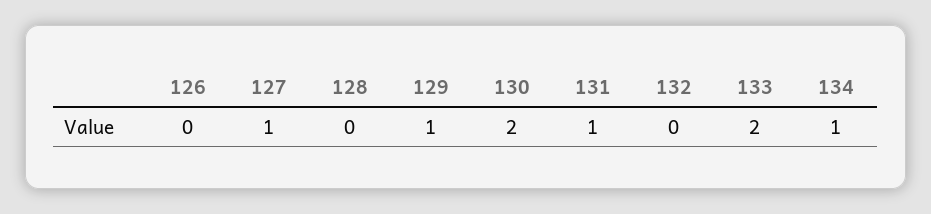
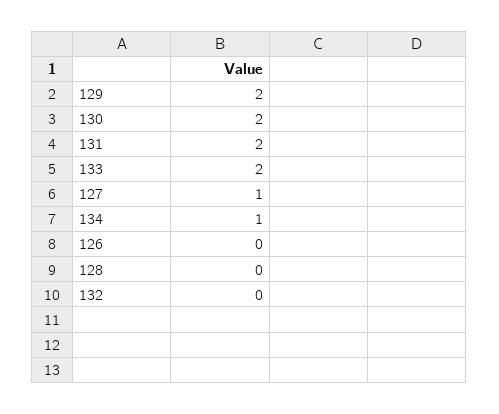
129: 1 -> 2
131: 1 -> 2

